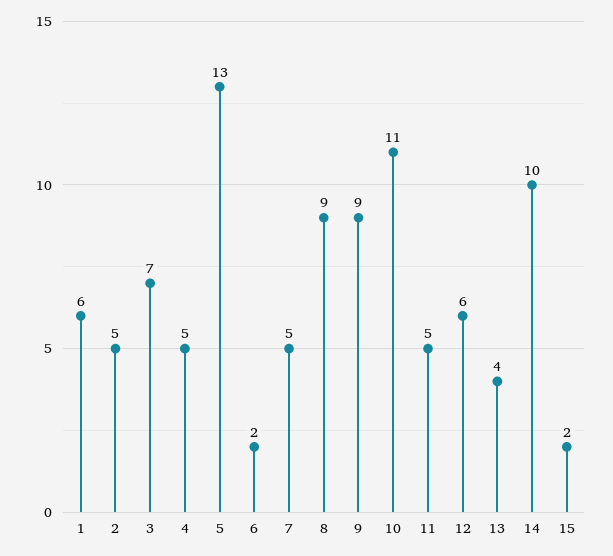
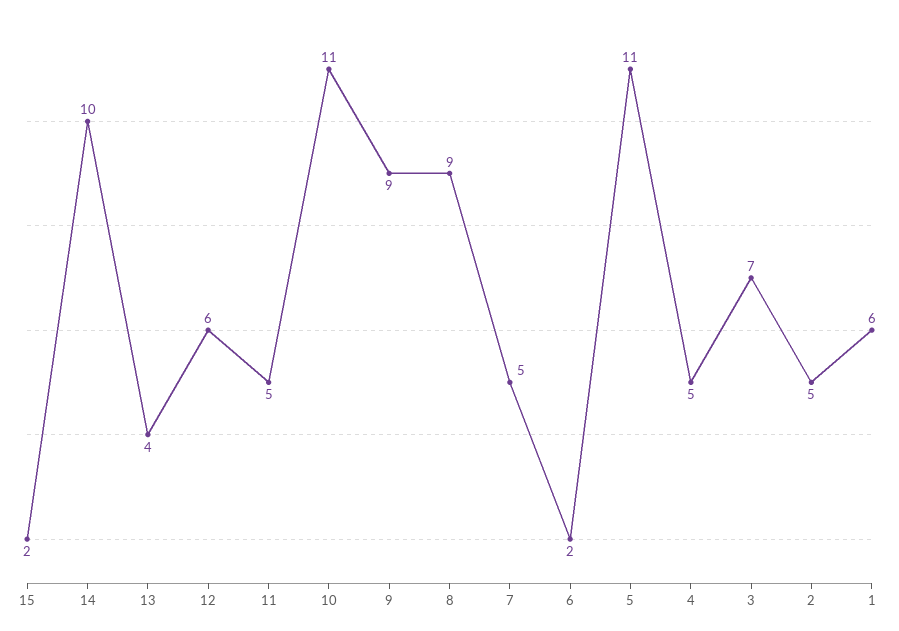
5: 13 -> 11

